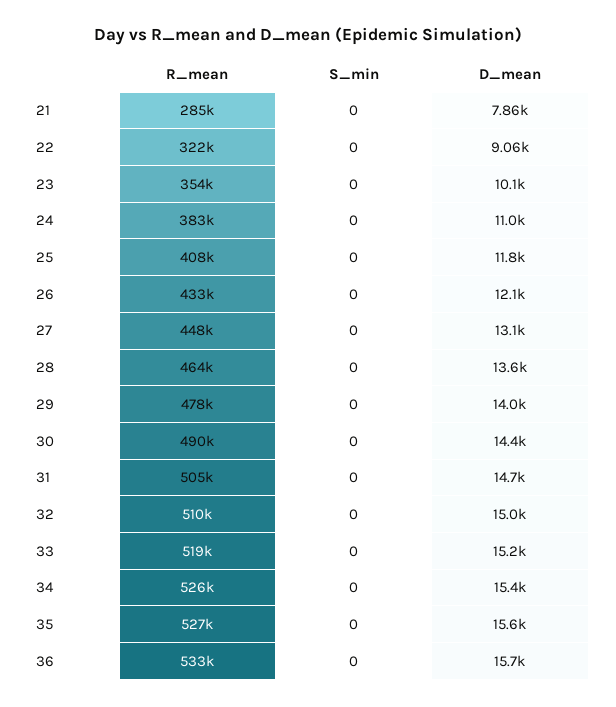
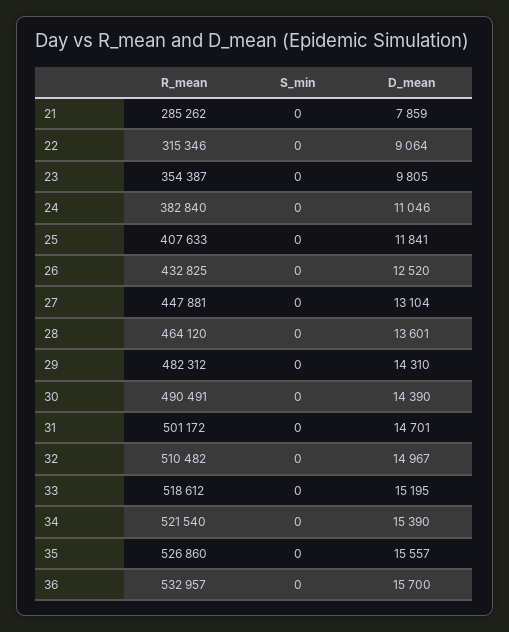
R_mean, 22: 322000 -> 315346
D_mean, 23: 10100 -> 9805
D_mean, 26: 12100 -> 12520
R_mean, 29: 478000 -> 482312
D_mean, 29: 14000 -> 14310
R_mean, 31: 505000 -> 501172
R_mean, 34: 526000 -> 521540

